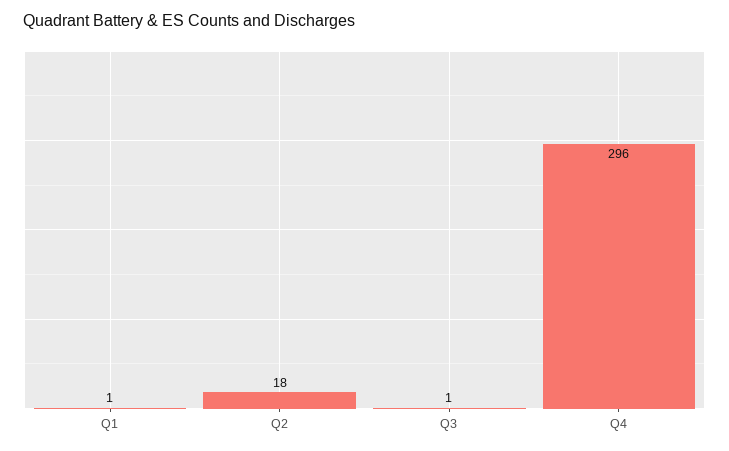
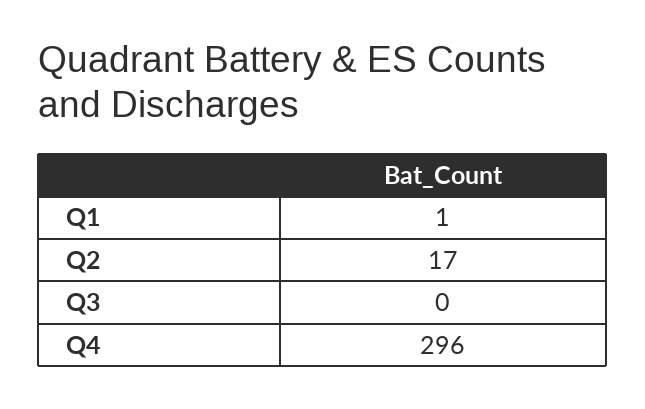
Q2: 18 -> 17
Q3: 1 -> 0

